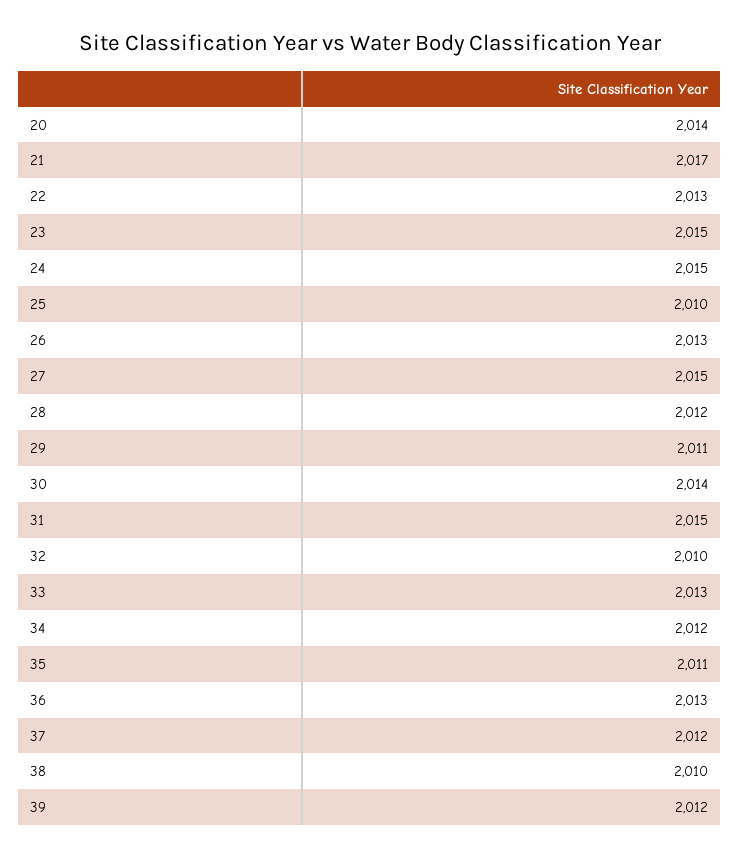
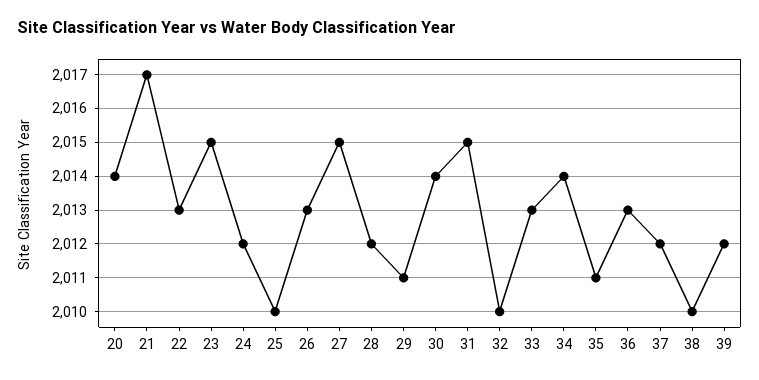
24: 2015 -> 2012
34: 2012 -> 2014

